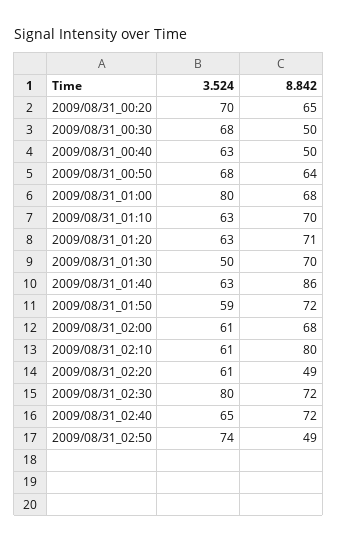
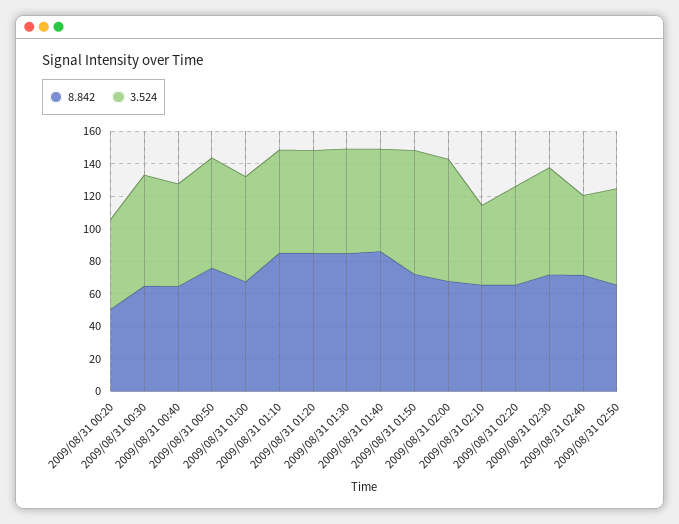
3.524, 2009/08/31_00:20: 70 -> 55
8.842, 2009/08/31_00:20: 65 -> 50
8.842, 2009/08/31_00:30: 50 -> 65
8.842, 2009/08/31_00:40: 50 -> 65
8.842, 2009/08/31_00:50: 64 -> 75
3.524, 2009/08/31_01:00: 80 -> 65
8.842, 2009/08/31_01:10: 70 -> 85
8.842, 2009/08/31_01:20: 71 -> 85
3.524, 2009/08/31_01:30: 50 -> 65
8.842, 2009/08/31_01:30: 70 -> 85
3.524, 2009/08/31_01:50: 59 -> 75
3.524, 2009/08/31_02:00: 61 -> 75
3.524, 2009/08/31_02:10: 61 -> 50
8.842, 2009/08/31_02:10: 80 -> 65
8.842, 2009/08/31_02:20: 49 -> 65
3.524, 2009/08/31_02:30: 80 -> 65
3.524, 2009/08/31_02:40: 65 -> 50
3.524, 2009/08/31_02:50: 74 -> 60
8.842, 2009/08/31_02:50: 49 -> 65

